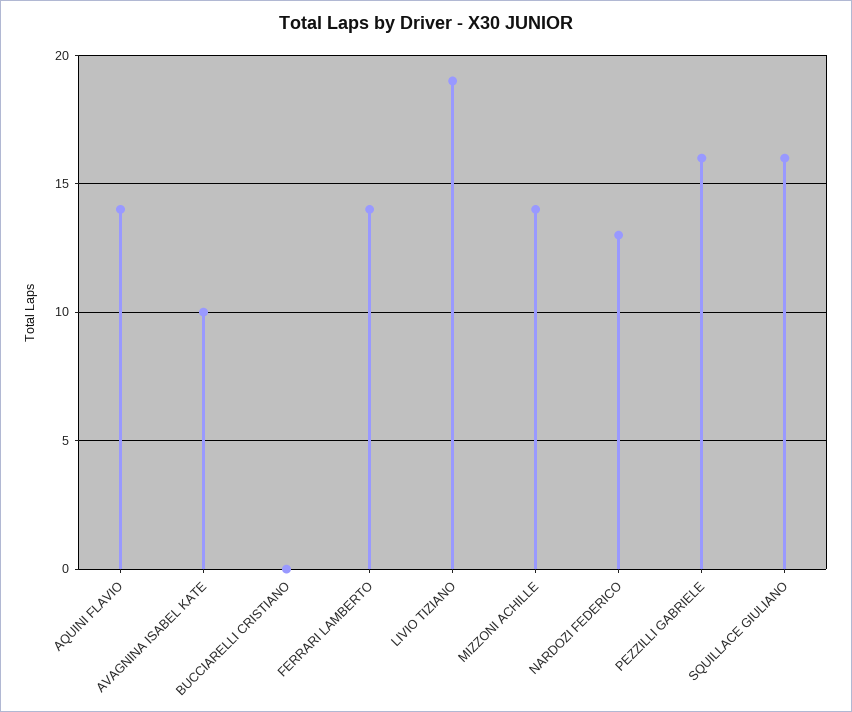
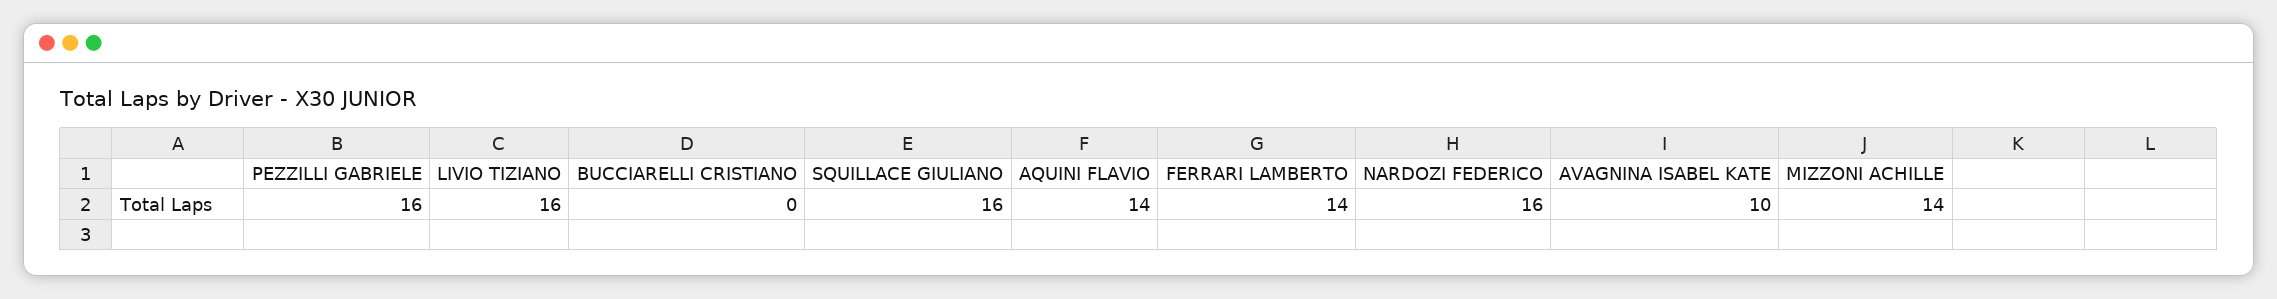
LIVIO TIZIANO: 19 -> 16
NARDOZI FEDERICO: 13 -> 16

